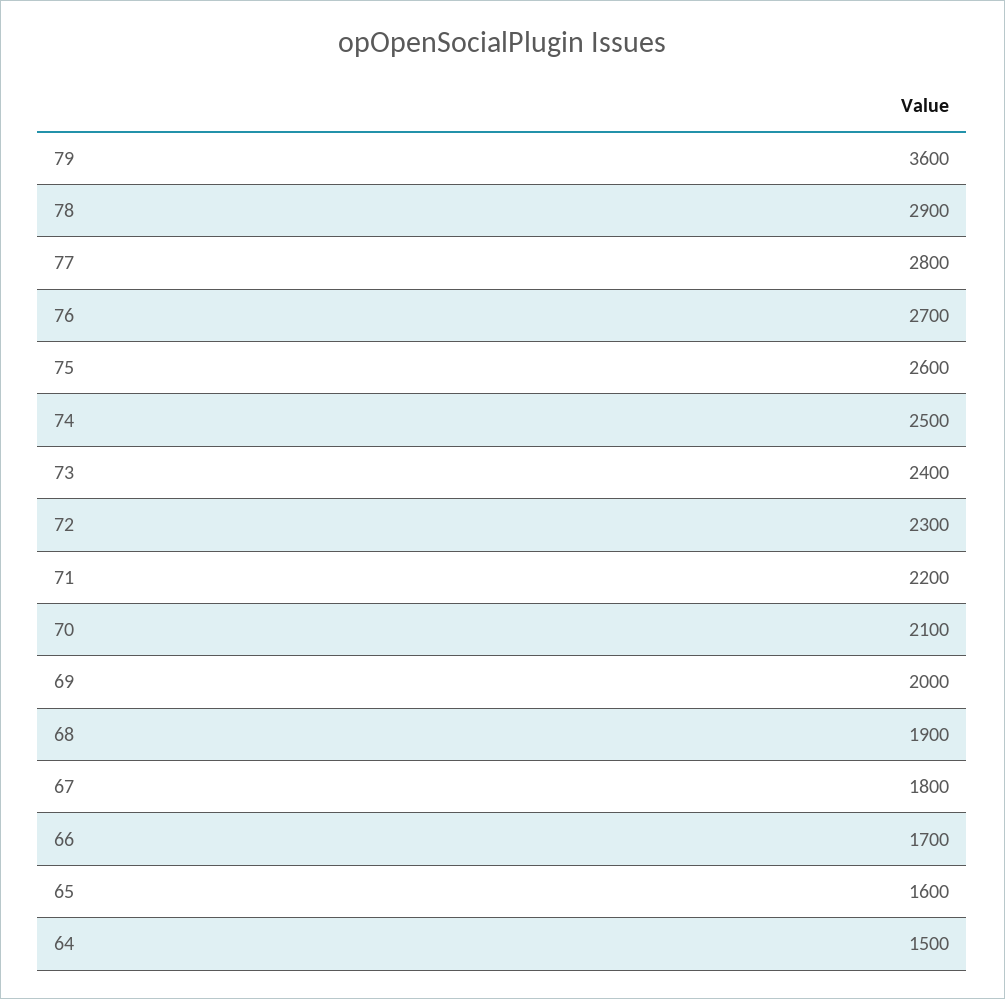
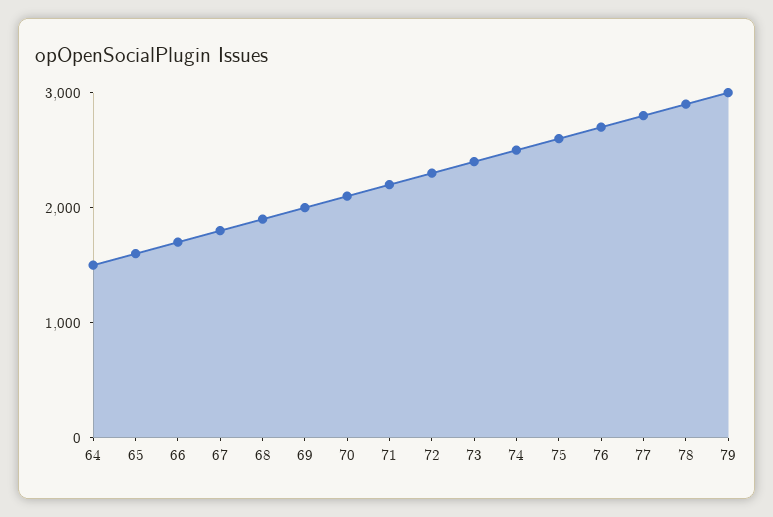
79: 3600 -> 3000

